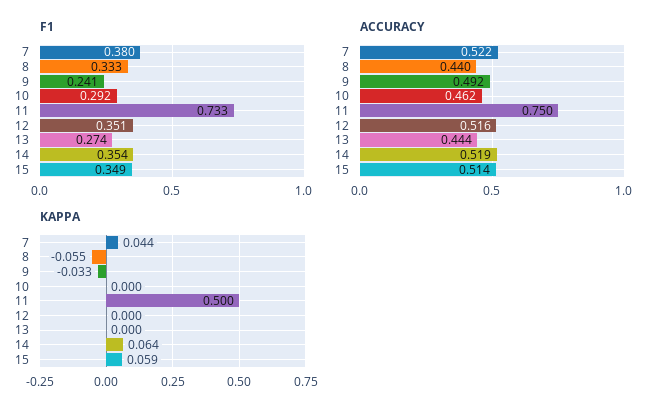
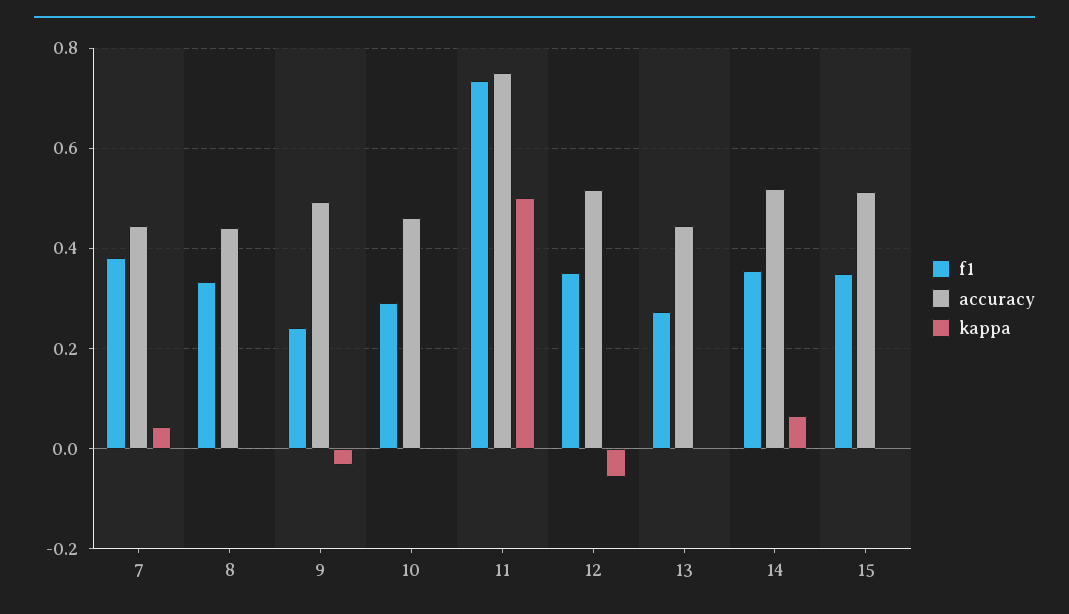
ACCURACY, 7: 0.522 -> 0.44
KAPPA, 8: -0.055 -> 0
KAPPA, 12: 0 -> -0.06
KAPPA, 15: 0.059 -> 0

